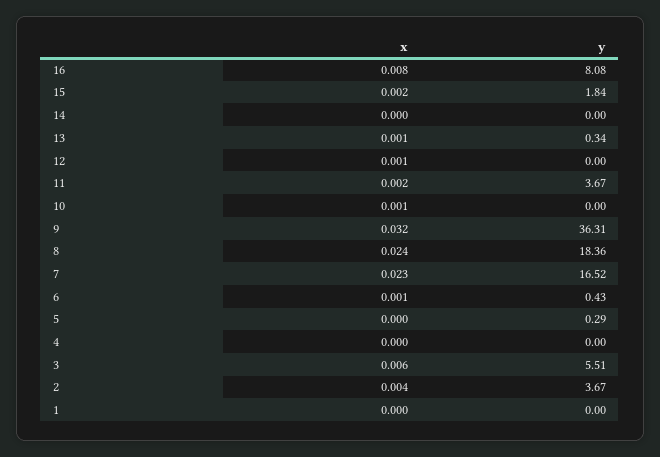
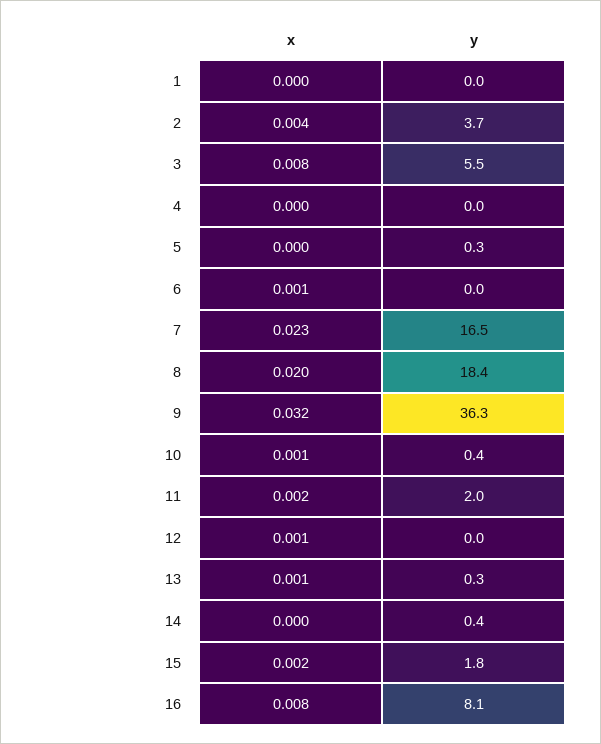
y, 14: 0 -> 0.4
y, 11: 3.67 -> 2
y, 10: 0 -> 0.4
x, 8: 0.024 -> 0.02
y, 6: 0.43 -> 0
x, 3: 0.006 -> 0.008

